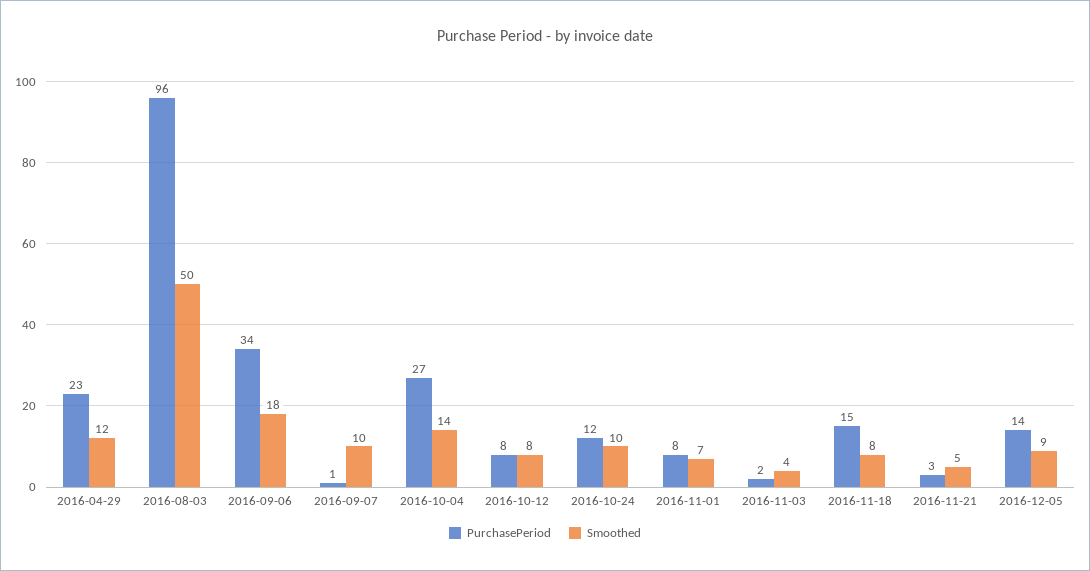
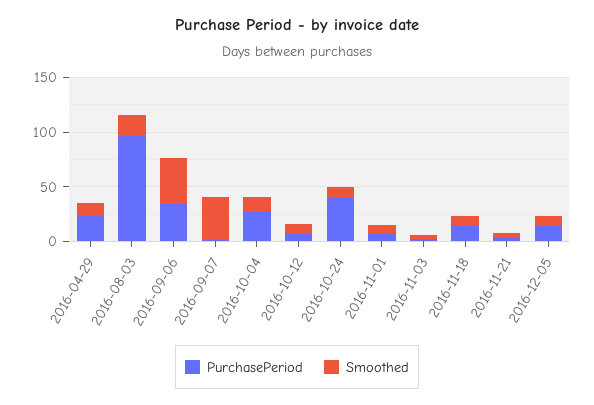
Smoothed, 2016-08-03: 50 -> 20
Smoothed, 2016-09-06: 18 -> 40
Smoothed, 2016-09-07: 10 -> 40
PurchasePeriod, 2016-10-24: 12 -> 40

